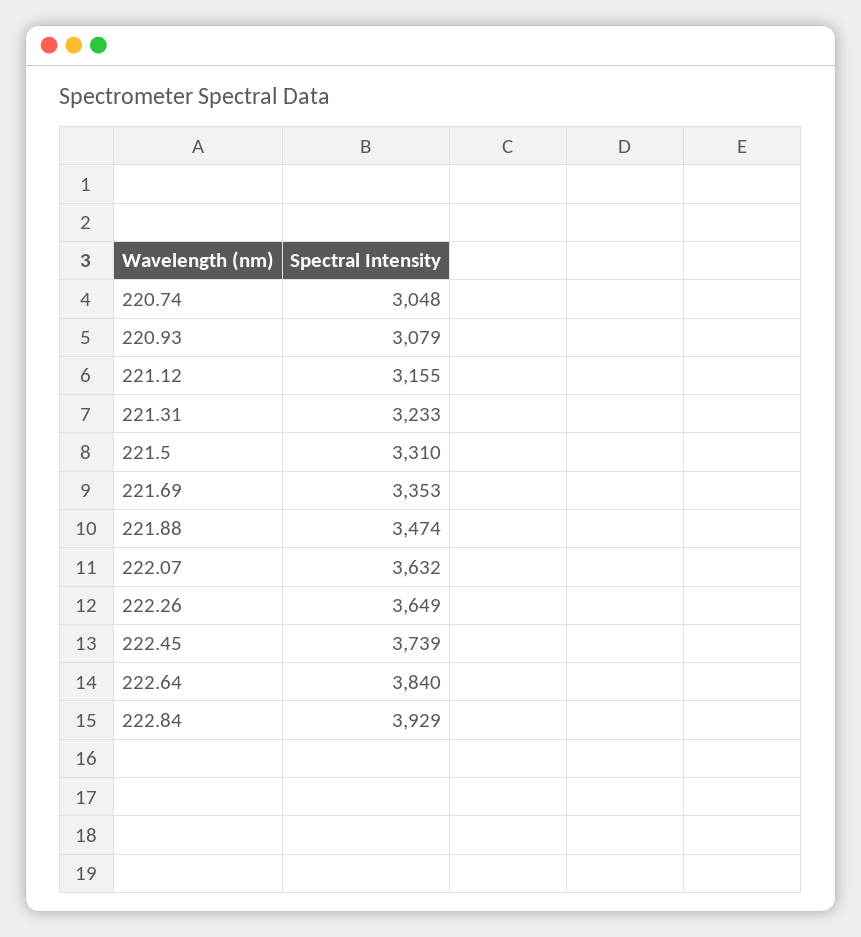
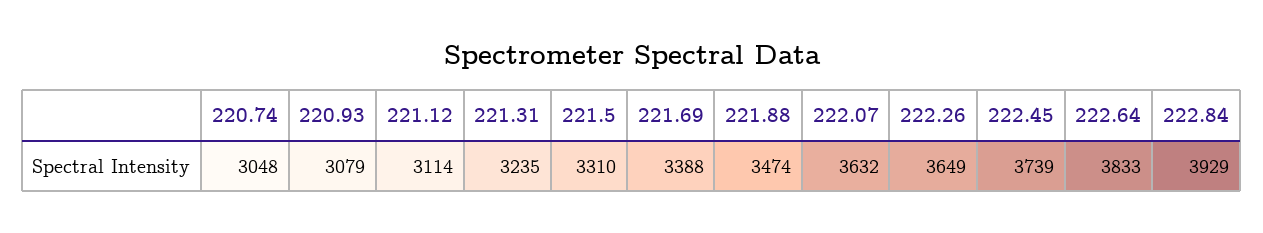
221.12: 3155 -> 3114
221.31: 3233 -> 3235
221.69: 3353 -> 3388
222.64: 3840 -> 3833

